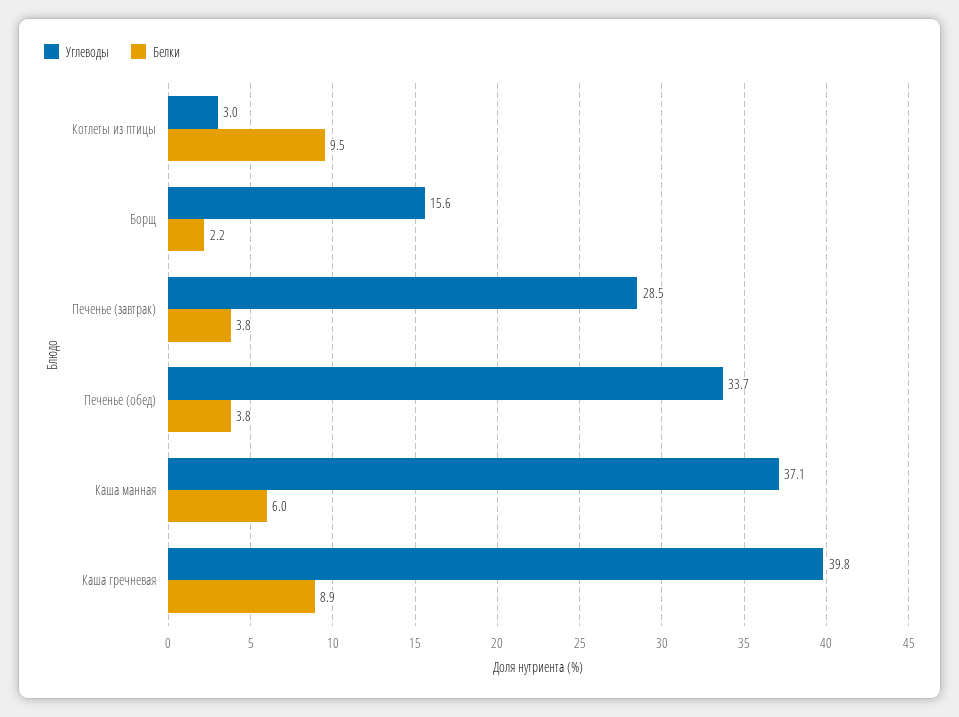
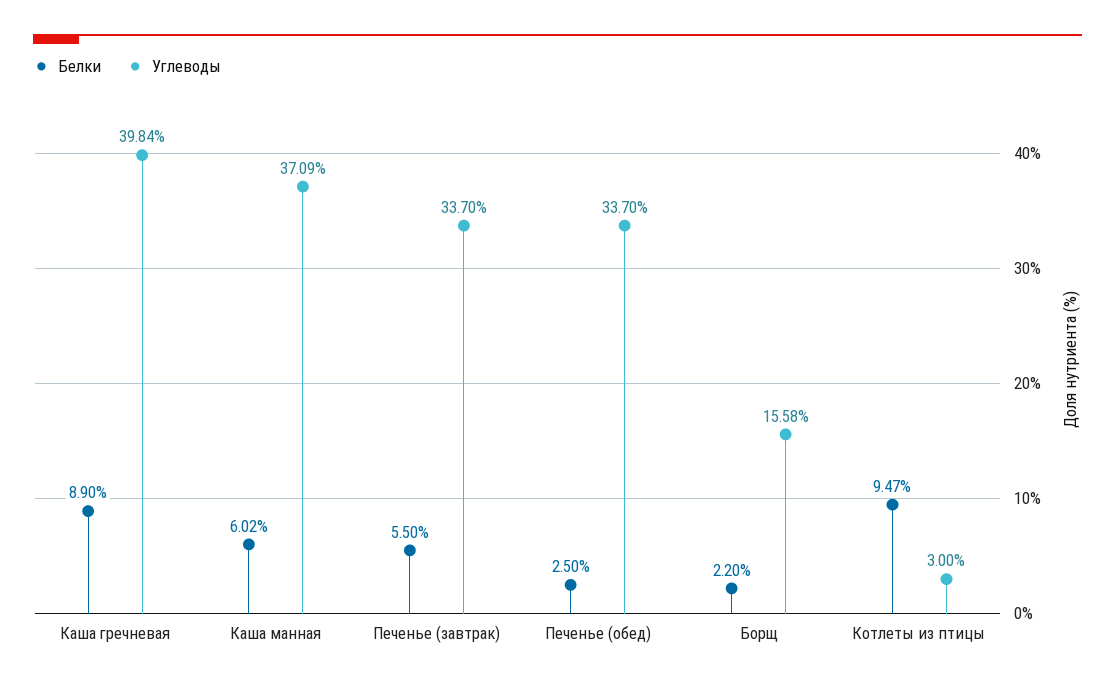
Углеводы, Печенье (завтрак): 28.5 -> 33.7
Белки, Печенье (завтрак): 3.8 -> 5.5
Белки, Печенье (обед): 3.8 -> 2.5

